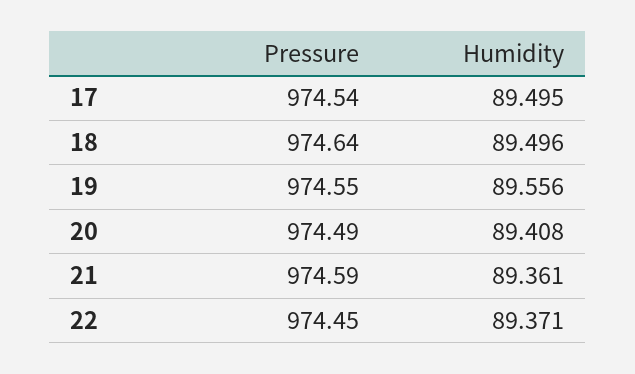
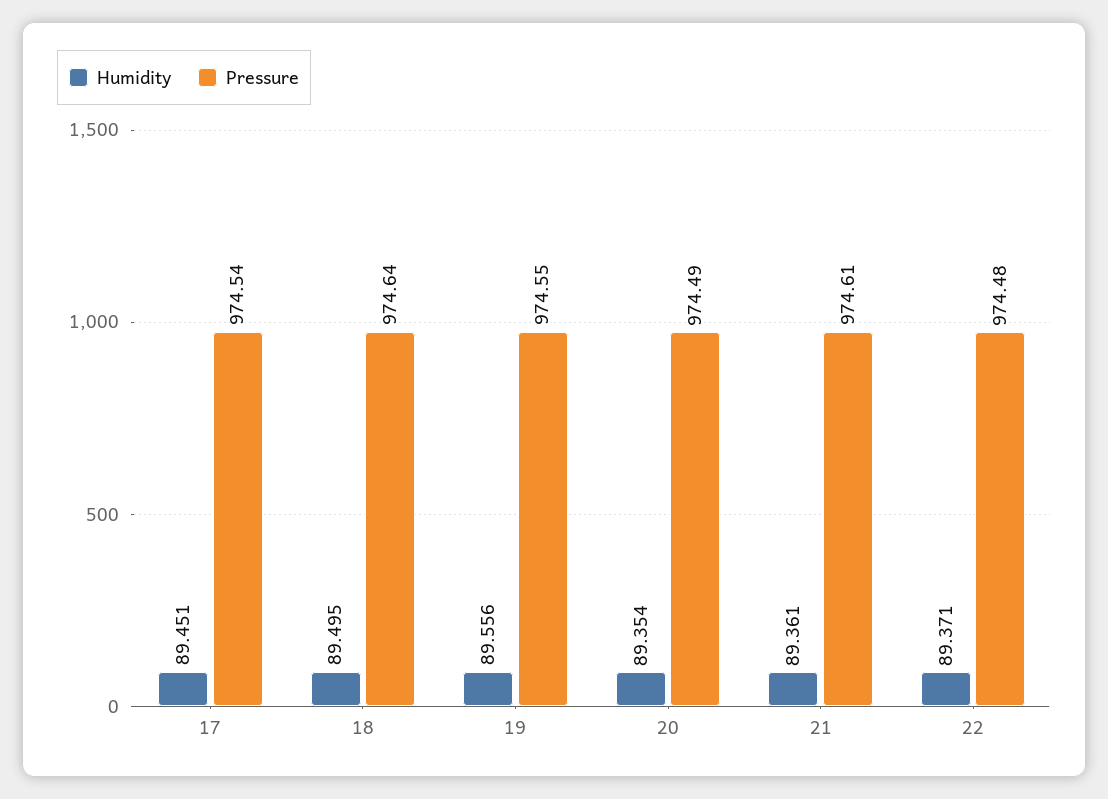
Humidity, 17: 89.495 -> 89.451
Humidity, 18: 89.496 -> 89.495
Humidity, 20: 89.408 -> 89.354
Pressure, 21: 974.59 -> 974.61
Pressure, 22: 974.45 -> 974.48

